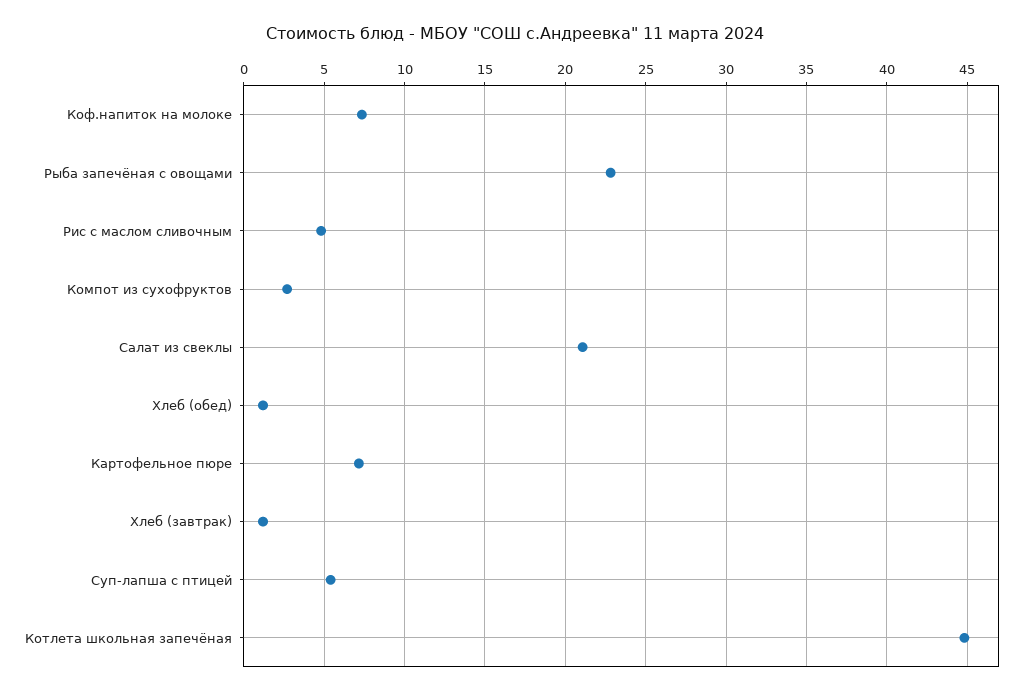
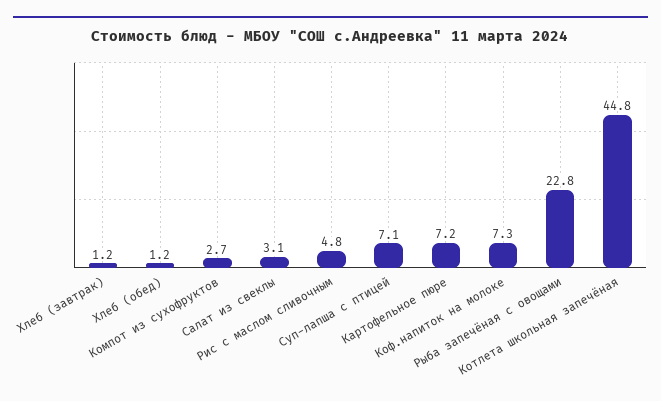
Салат из свеклы: 21 -> 3.1
Суп-лапша с птицей: 5.5 -> 7.1

